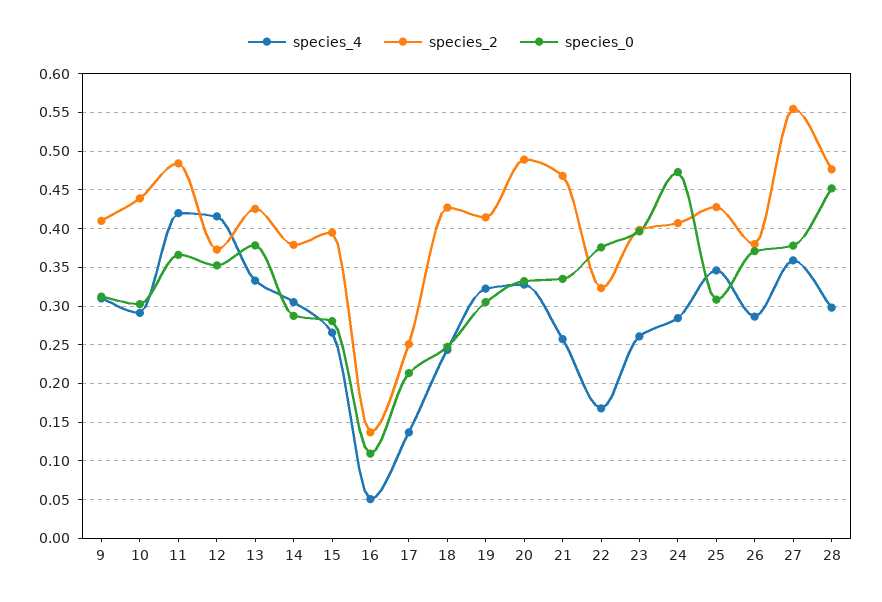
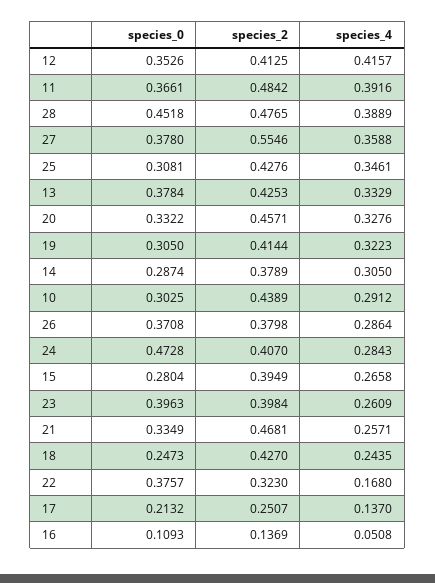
species_4, 9: 0.31 -> none
species_2, 9: 0.41 -> none
species_0, 9: 0.31 -> none
species_4, 11: 0.42 -> 0.3916
species_2, 12: 0.37 -> 0.4125
species_2, 20: 0.49 -> 0.4571
species_4, 28: 0.3 -> 0.3889

